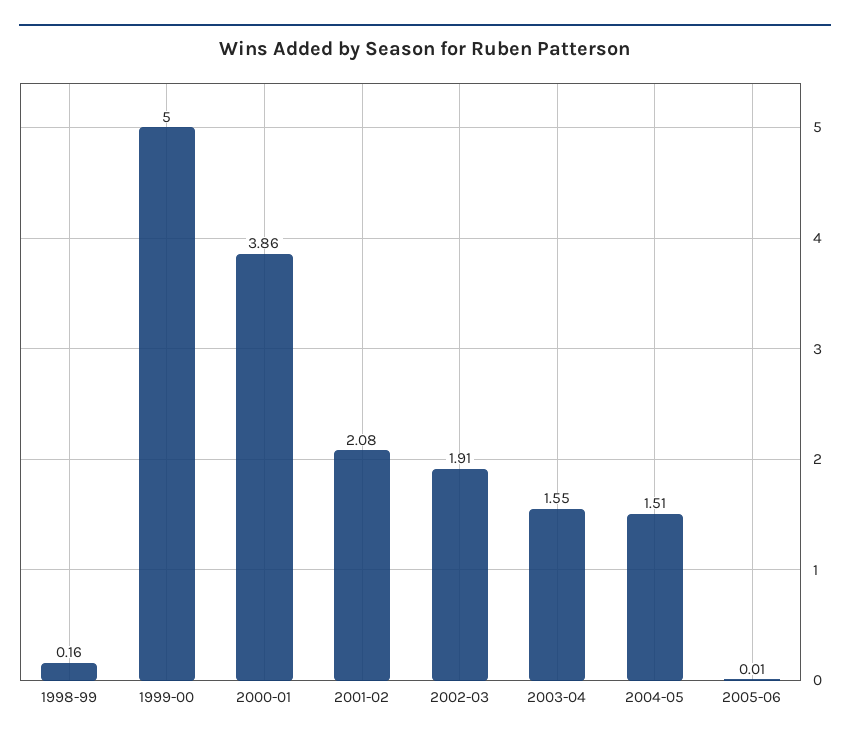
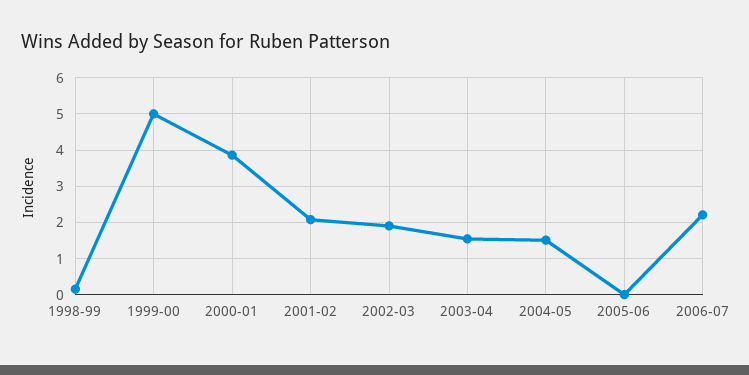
2006-07: none -> 2.2

